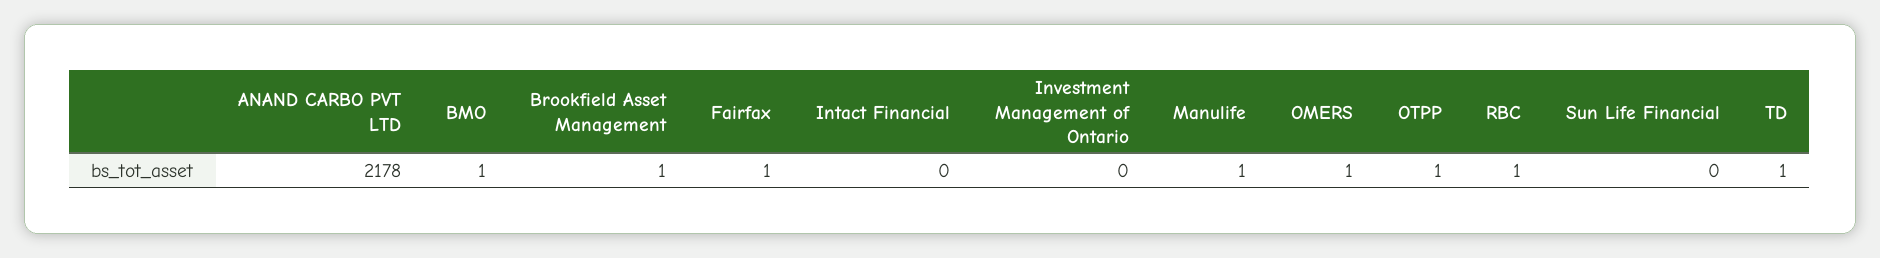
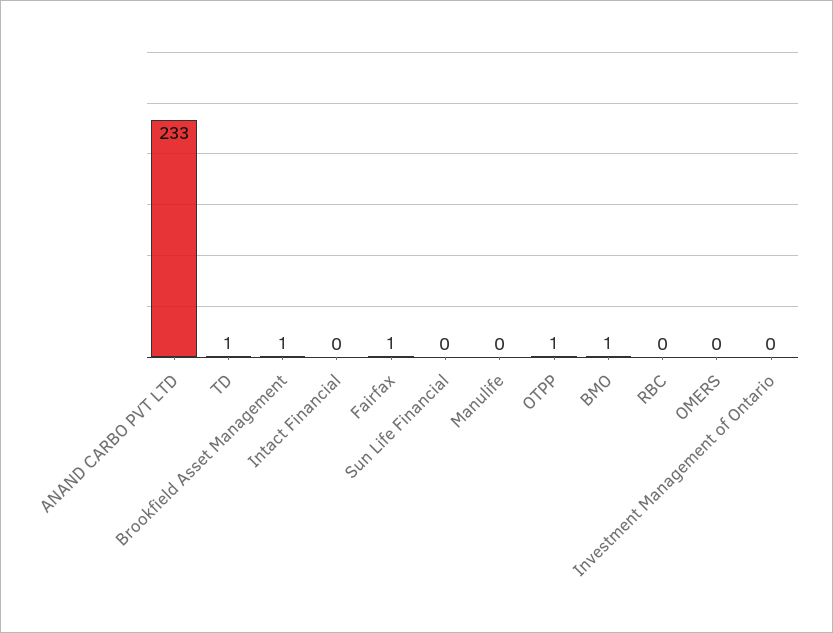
ANAND CARBO PVT LTD: 2178 -> 233
Manulife: 1 -> 0
OMERS: 1 -> 0
RBC: 1 -> 0

